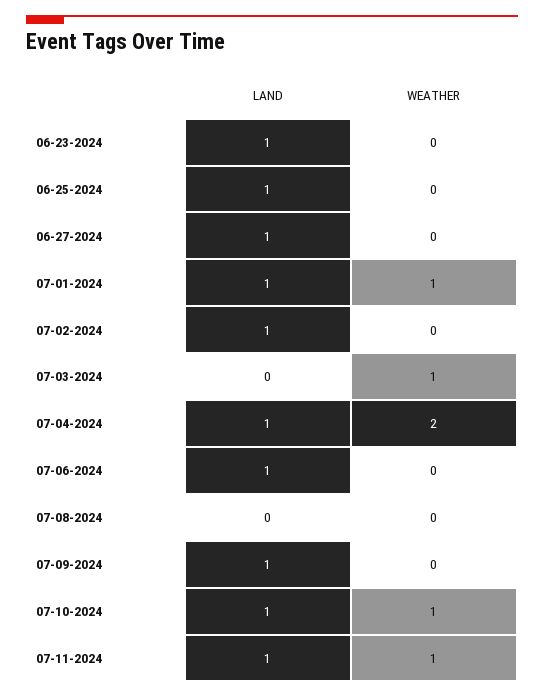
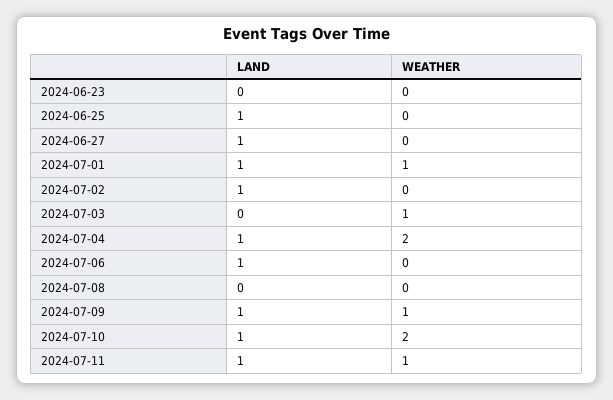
LAND, 06-23-2024: 1 -> 0
WEATHER, 07-09-2024: 0 -> 1
WEATHER, 07-10-2024: 1 -> 2

